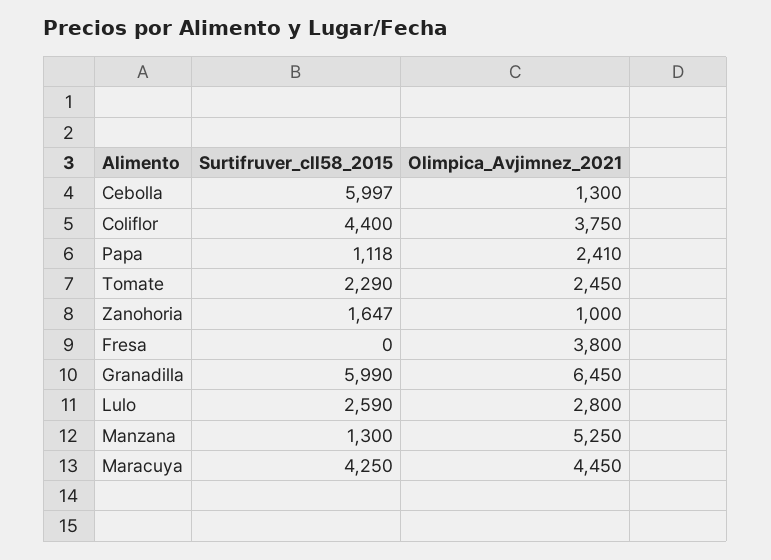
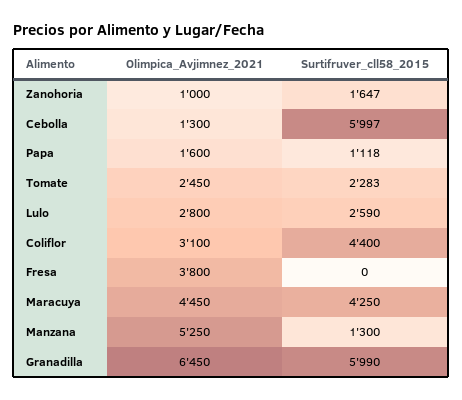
Olimpica_Avjimnez_2021, Coliflor: 3750 -> 3100
Olimpica_Avjimnez_2021, Papa: 2410 -> 1600
Surtifruver_cll58_2015, Tomate: 2290 -> 2283

